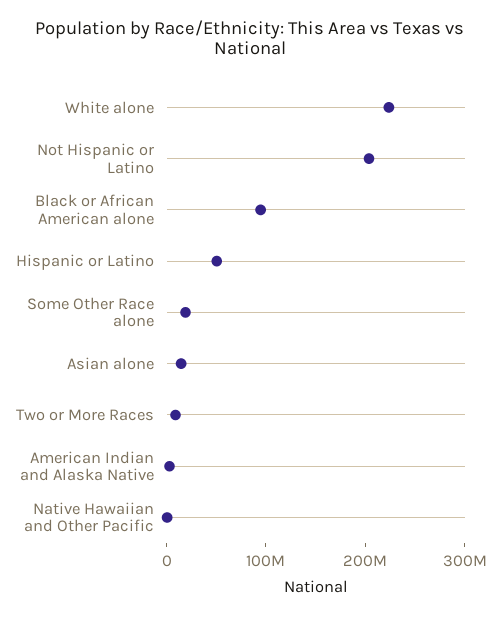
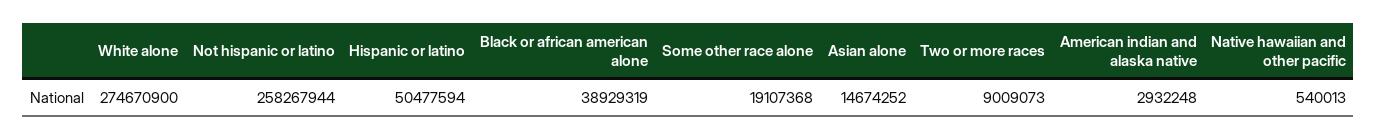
White alone: 220000000 -> 274670900
Not Hispanic or Latino: 200000000 -> 258267944
Black or African American alone: 100000000 -> 38929319

